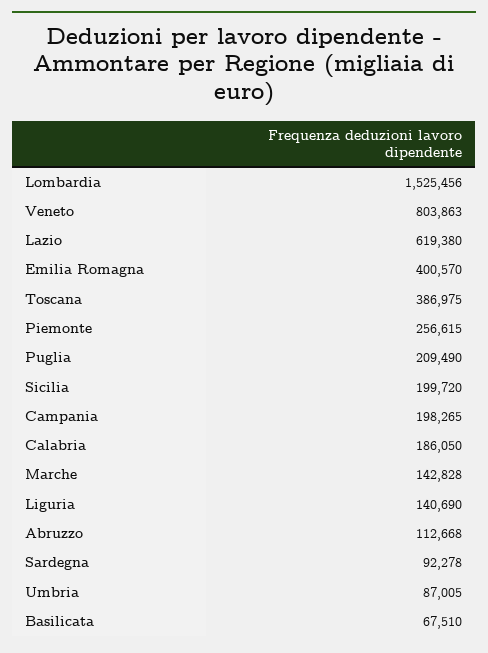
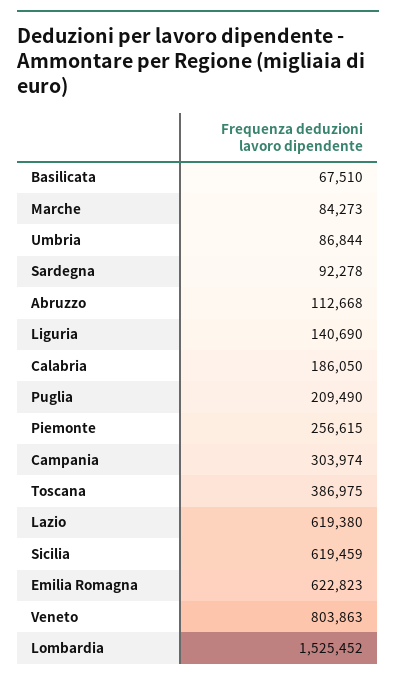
Lombardia: 1525456 -> 1525452
Emilia Romagna: 400570 -> 622823
Sicilia: 199720 -> 619459
Campania: 198265 -> 303974
Marche: 142828 -> 84273
Umbria: 87005 -> 86844

